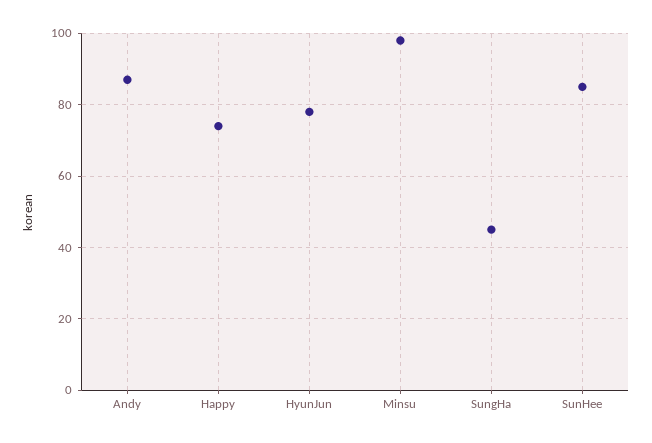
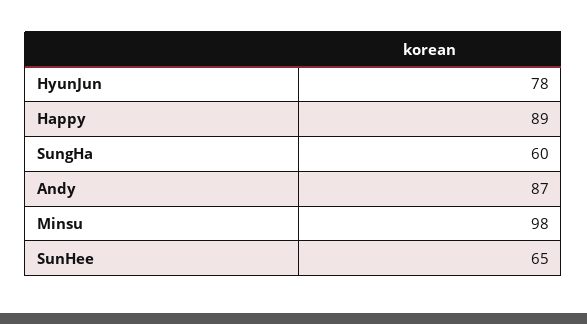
Happy: 75 -> 89
SungHa: 45 -> 60
SunHee: 85 -> 65

